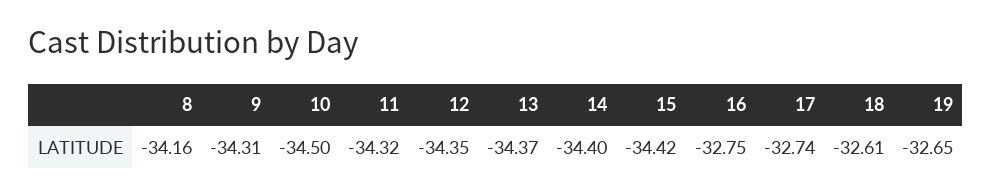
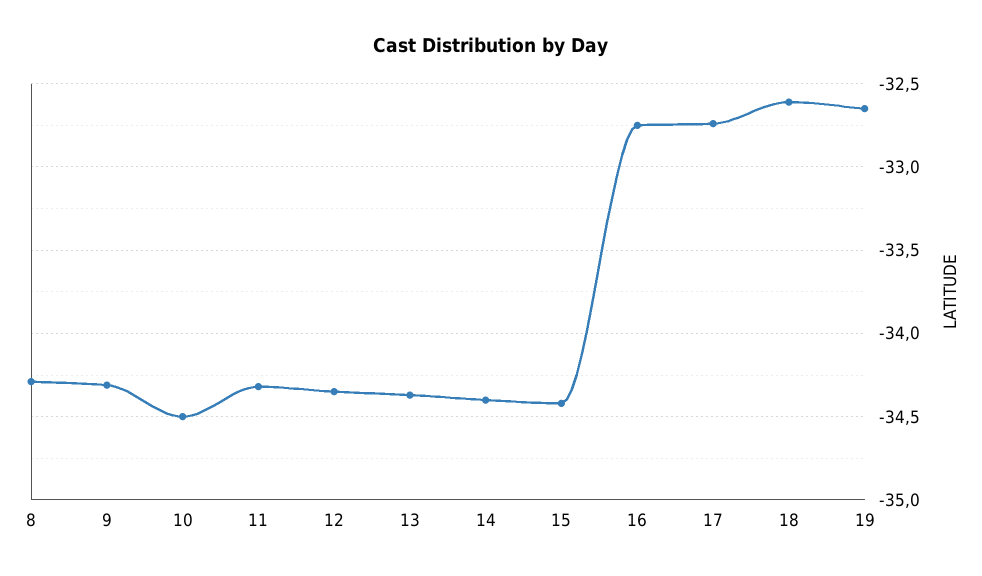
8: -34.16 -> -34.3

